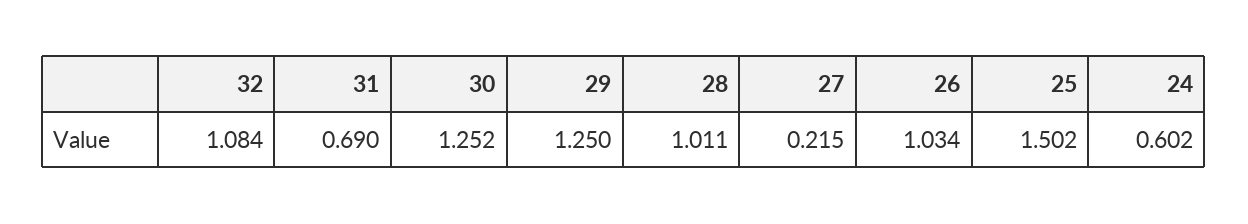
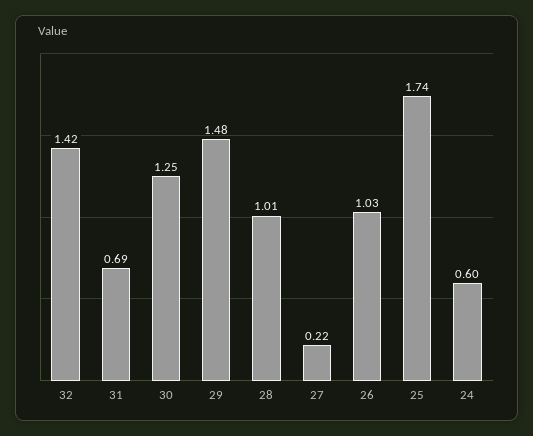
32: 1.084 -> 1.42
29: 1.25 -> 1.48
25: 1.502 -> 1.74

